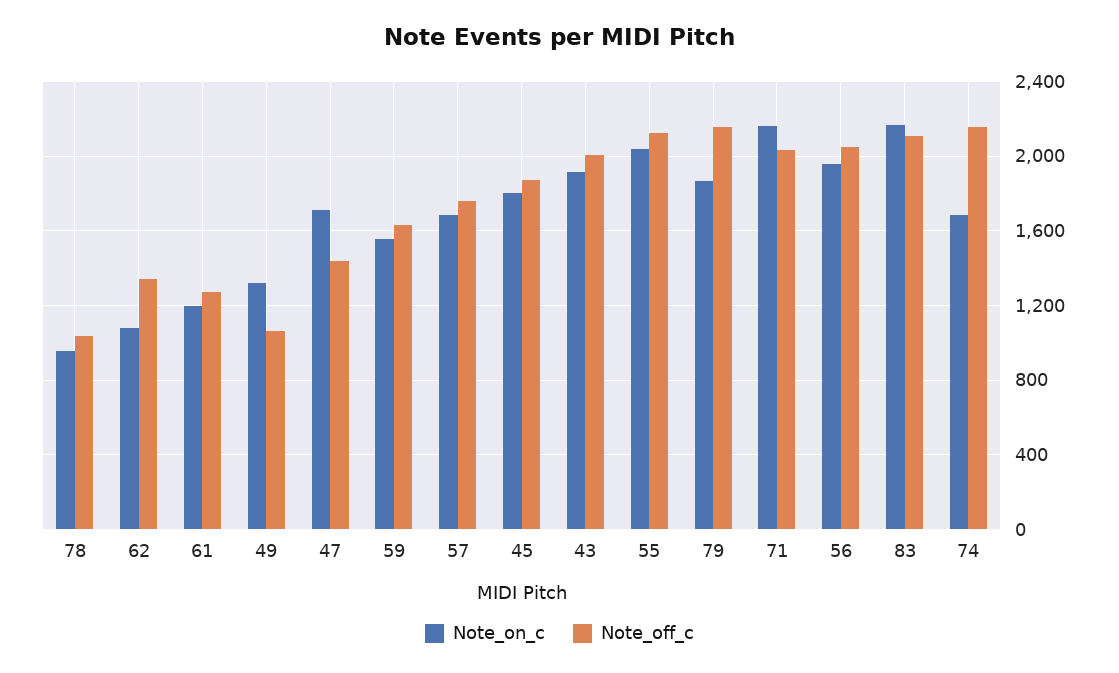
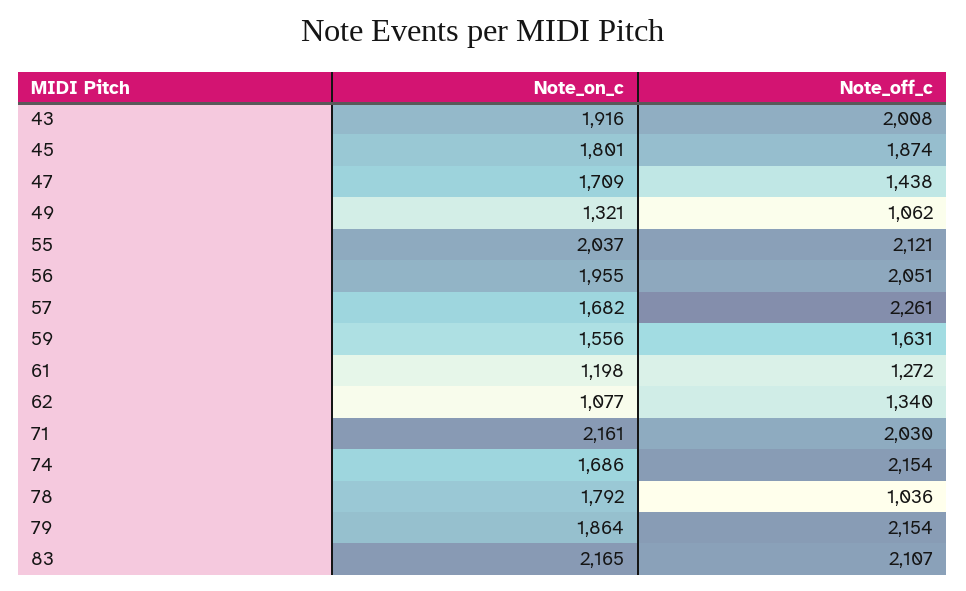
Note_on_c, 78: 950 -> 1792
Note_off_c, 57: 1750 -> 2261

